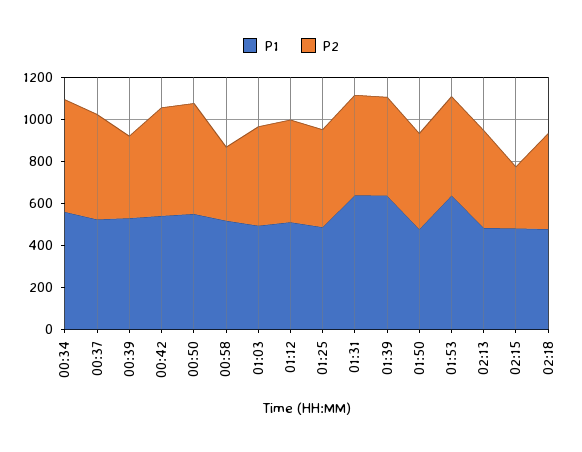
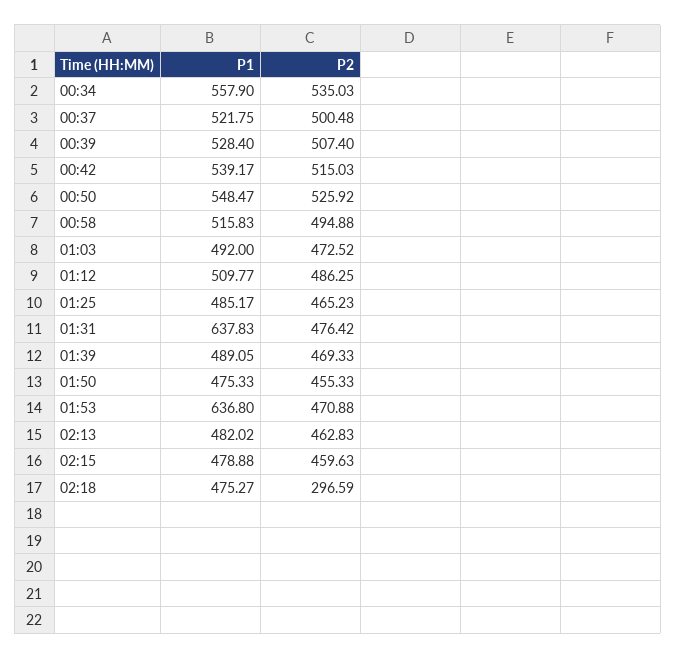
P2, 00:39: 400 -> 507.4
P2, 00:58: 350 -> 494.88
P1, 01:39: 650 -> 489.05
P2, 02:15: 300 -> 459.63
P2, 02:18: 450 -> 296.59

